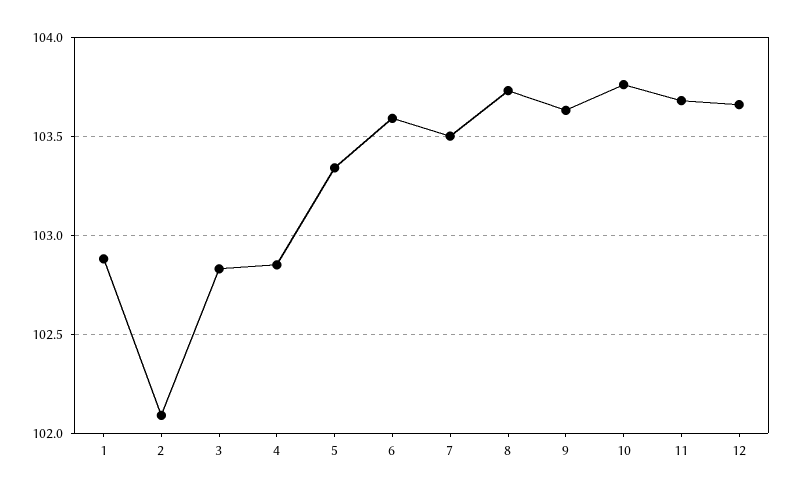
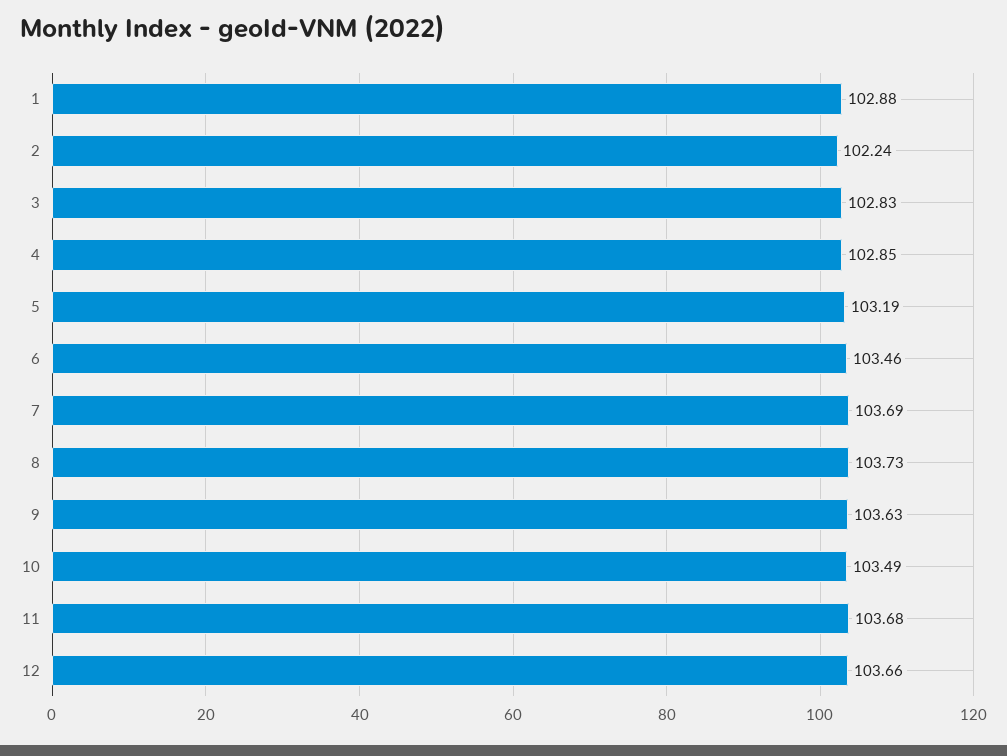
2: 102.1 -> 102.24
5: 103.35 -> 103.19
6: 103.6 -> 103.46
7: 103.5 -> 103.69
10: 103.75 -> 103.49

